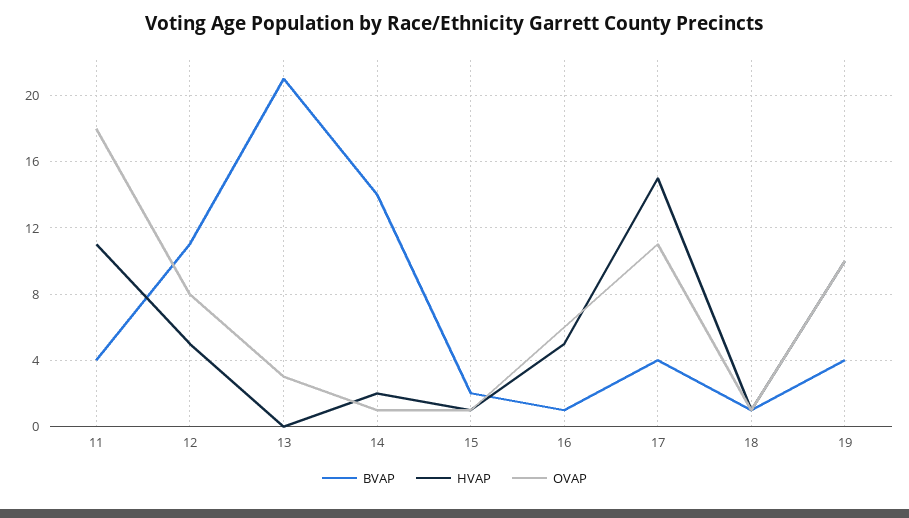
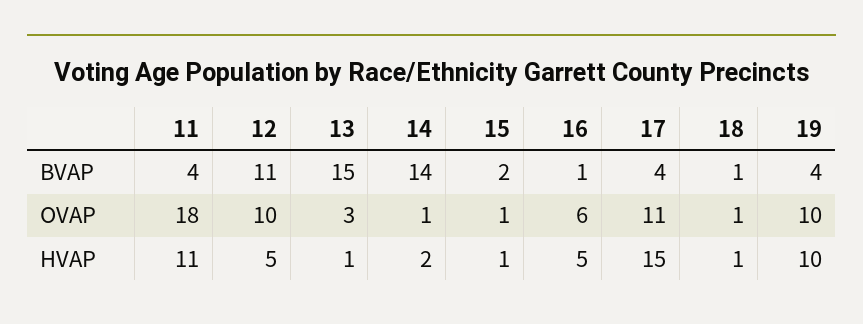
OVAP, 12: 8 -> 10
BVAP, 13: 21 -> 15
HVAP, 13: 0 -> 1

